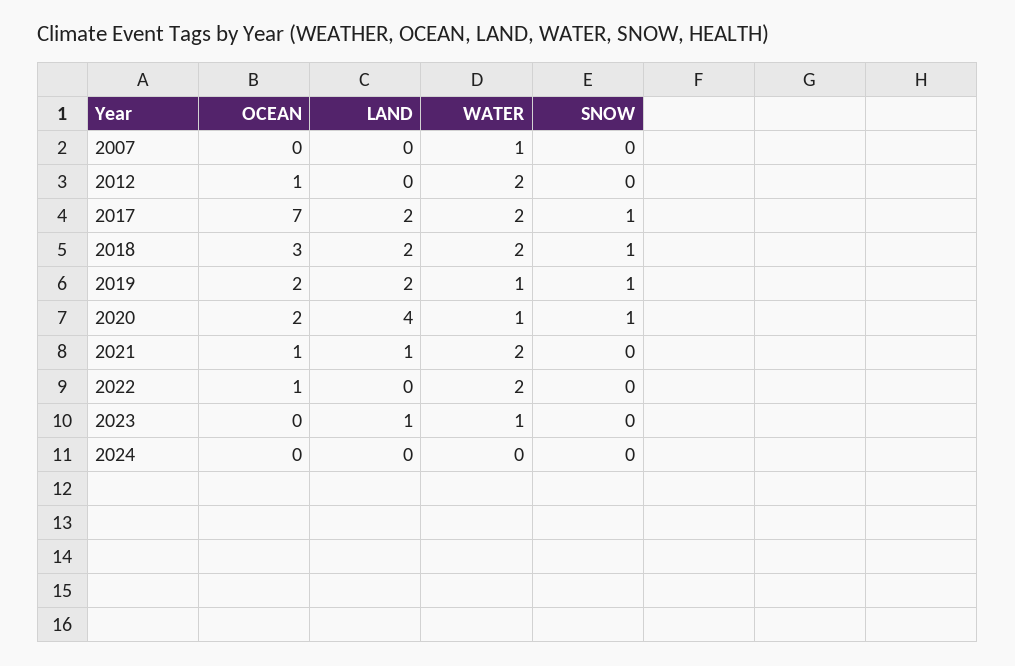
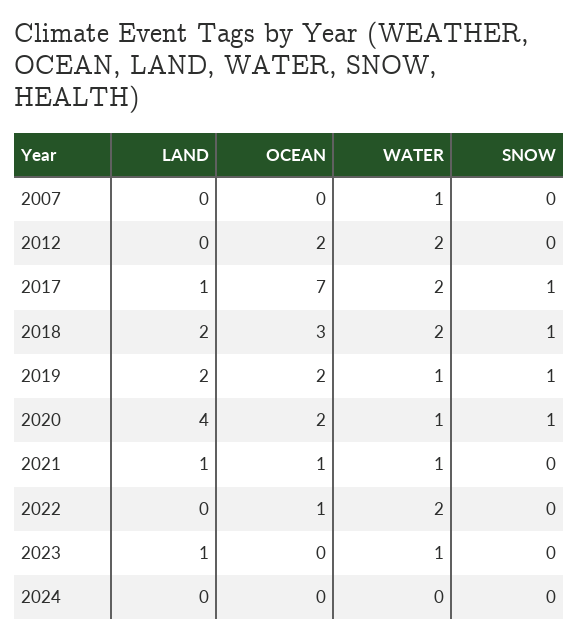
OCEAN, 2012: 1 -> 2
LAND, 2017: 2 -> 1
WATER, 2021: 2 -> 1

